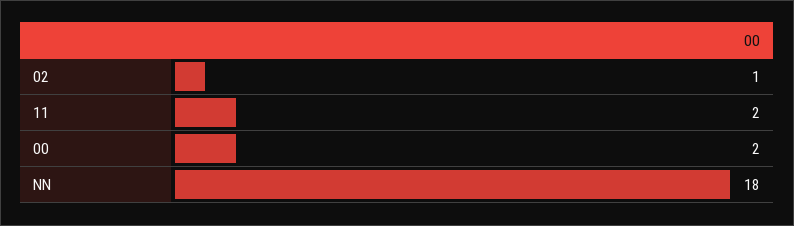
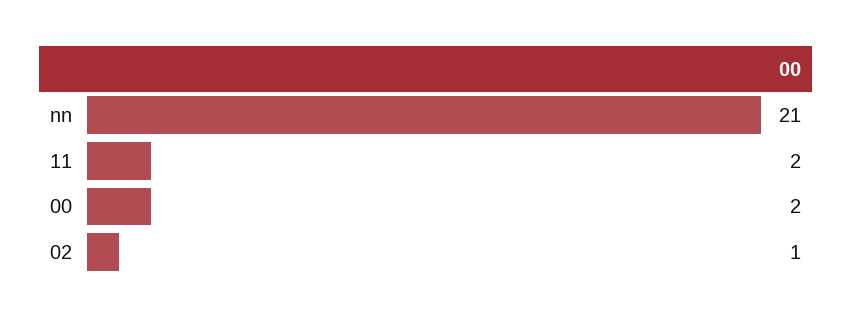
NN: 18 -> 21

